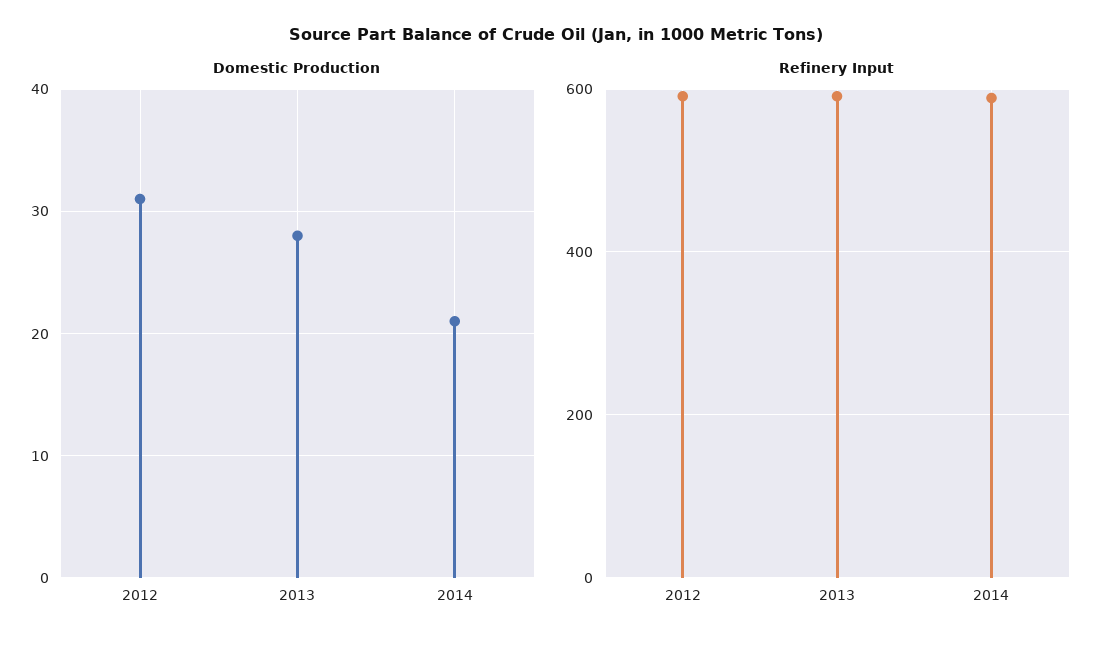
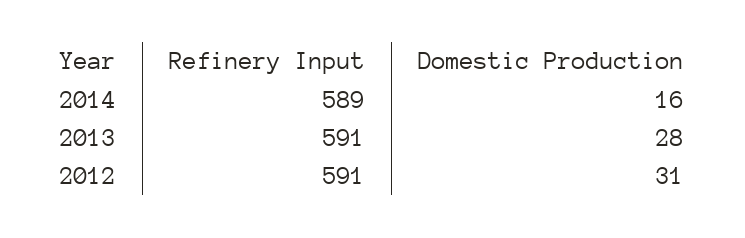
Domestic Production, 2014: 21 -> 16

